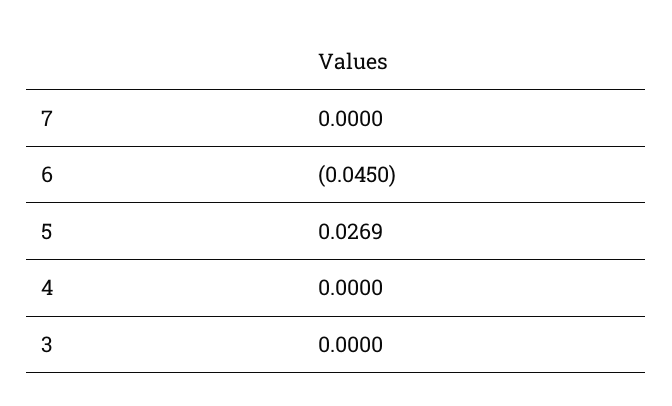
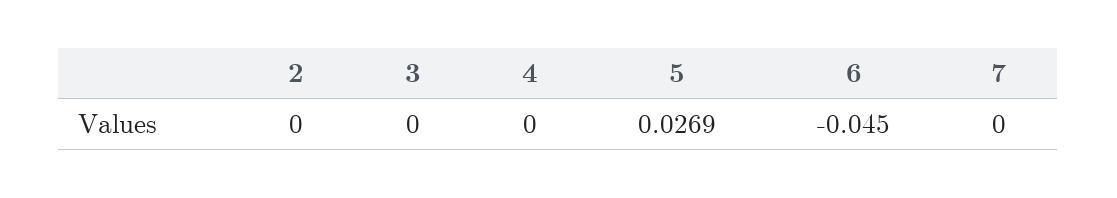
2: none -> 0

